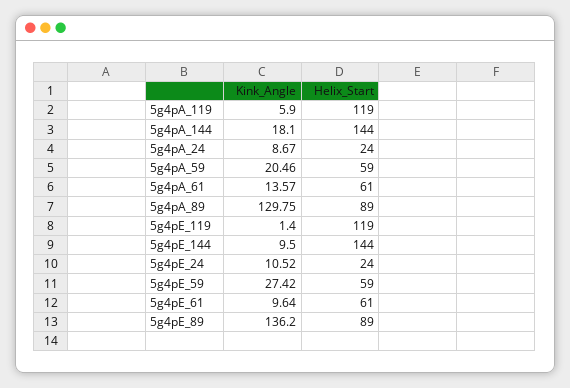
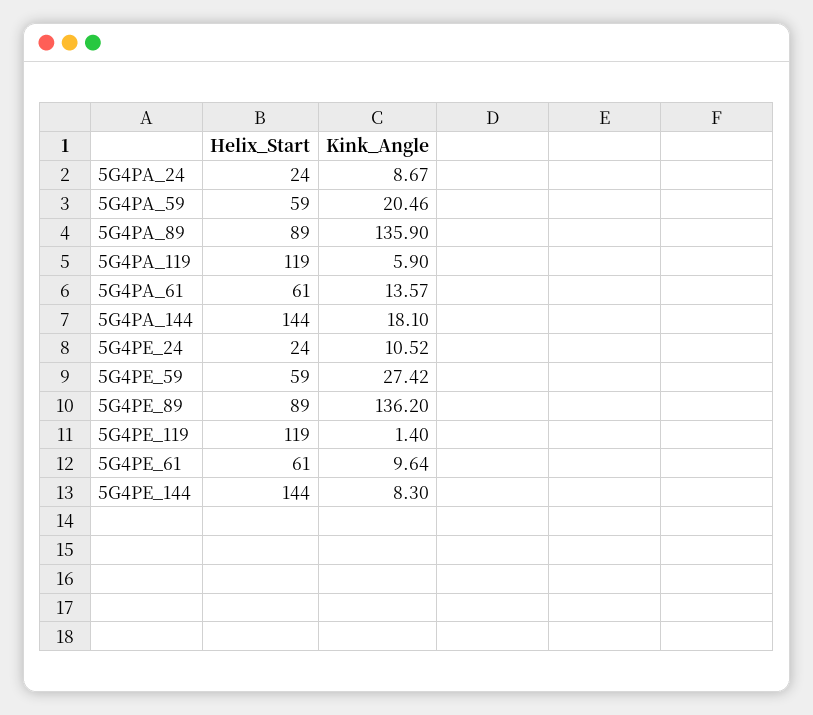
Kink_Angle, 5g4pA_89: 129.75 -> 135.9
Kink_Angle, 5g4pE_144: 9.5 -> 8.3

